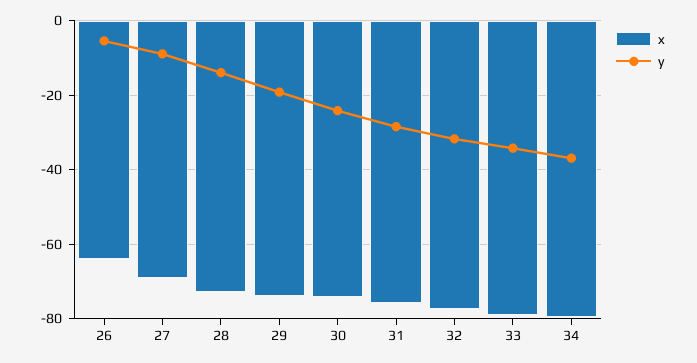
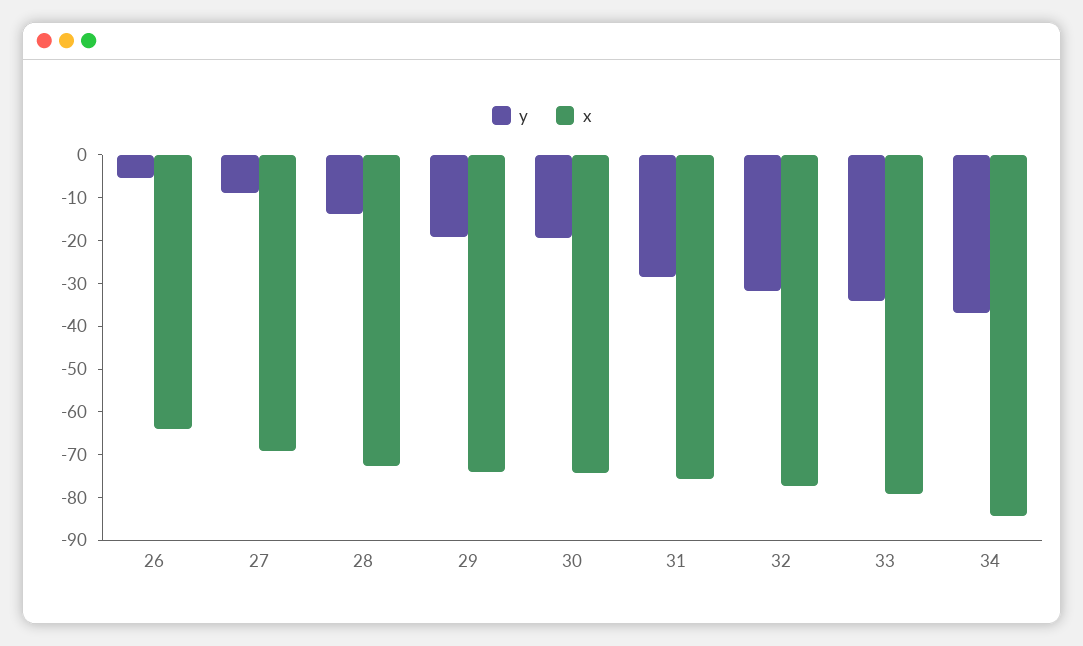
y, 30: -24 -> -20
x, 34: -80 -> -84

